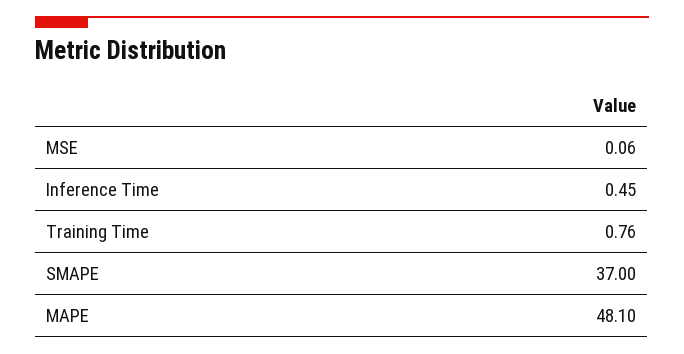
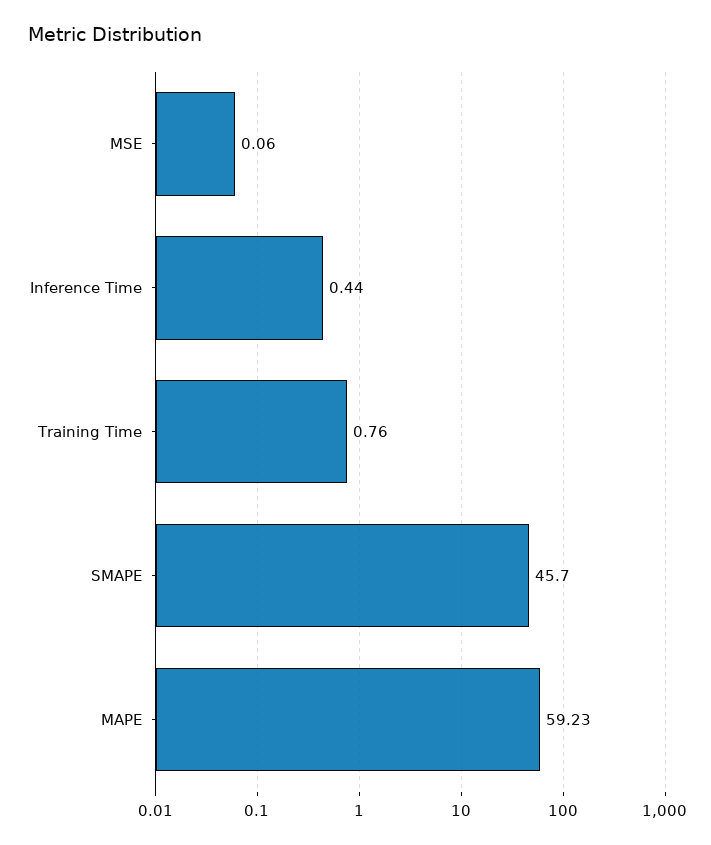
Inference Time: 0.45 -> 0.44
SMAPE: 37 -> 45.7
MAPE: 48.1 -> 59.23

